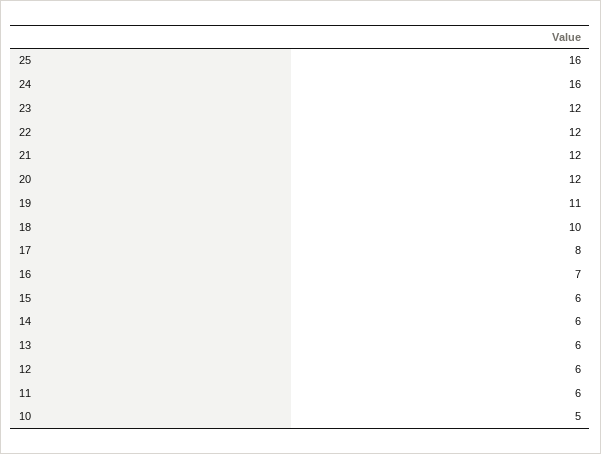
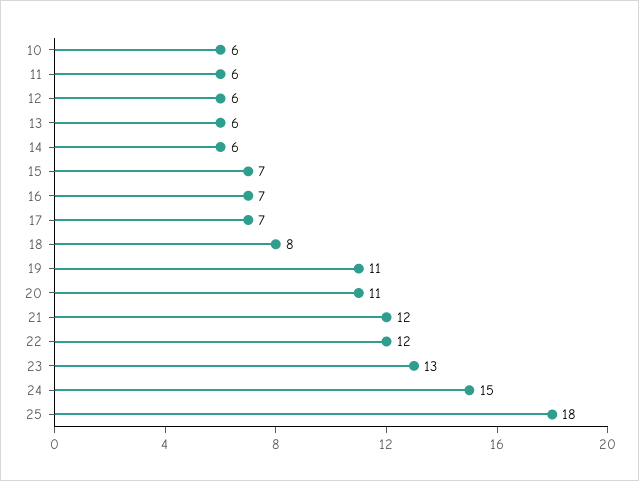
25: 16 -> 18
24: 16 -> 15
23: 12 -> 13
20: 12 -> 11
18: 10 -> 8
17: 8 -> 7
15: 6 -> 7
10: 5 -> 6

